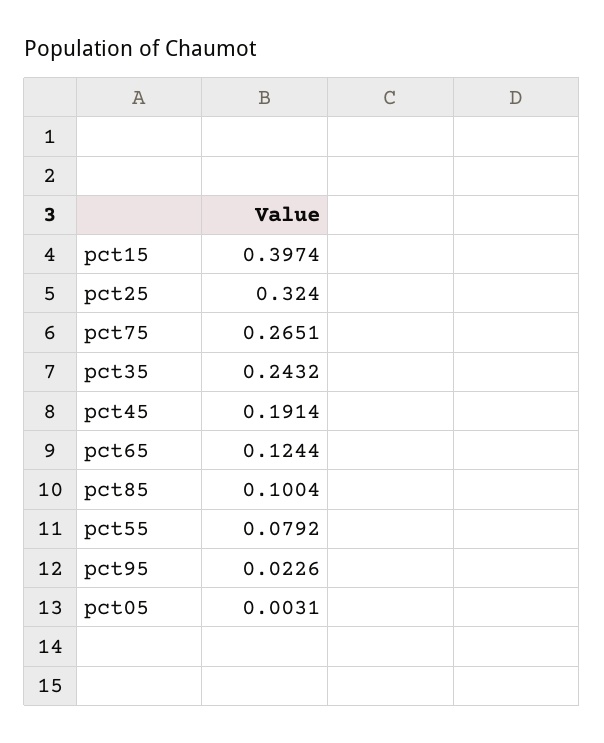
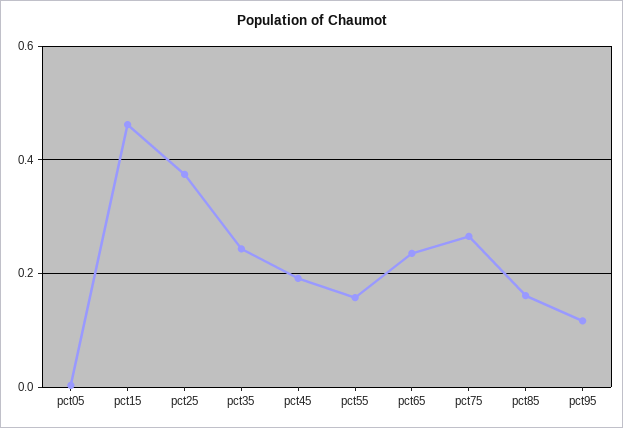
pct15: 0.3974 -> 0.46
pct25: 0.324 -> 0.38
pct65: 0.1244 -> 0.24
pct85: 0.1004 -> 0.16
pct55: 0.0792 -> 0.16
pct95: 0.0226 -> 0.12

